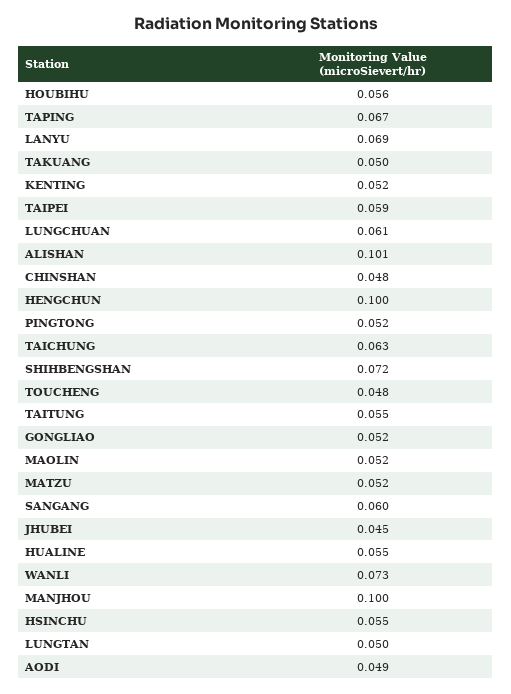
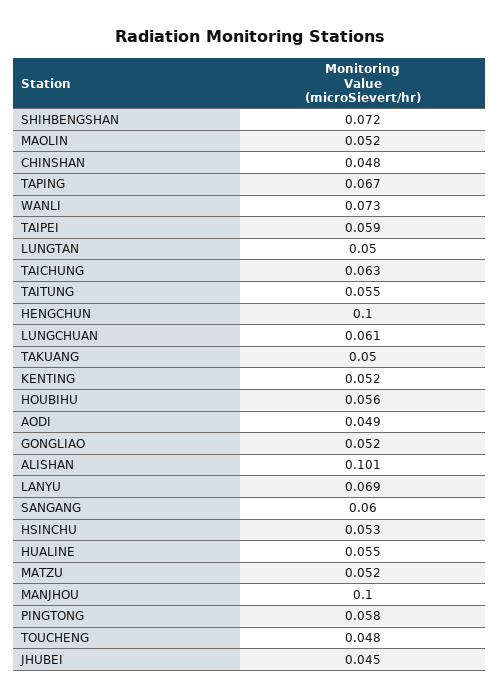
PINGTONG: 0.052 -> 0.058
HSINCHU: 0.055 -> 0.053

